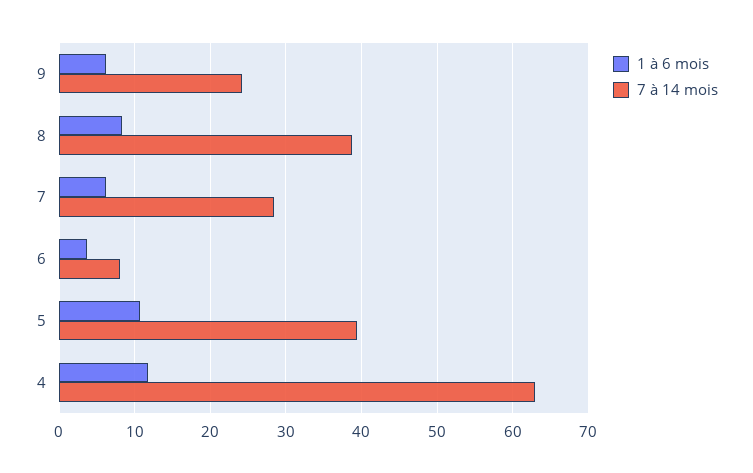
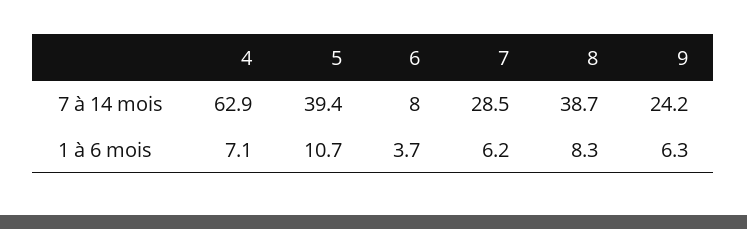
1 à 6 mois, 4: 12 -> 7.1

